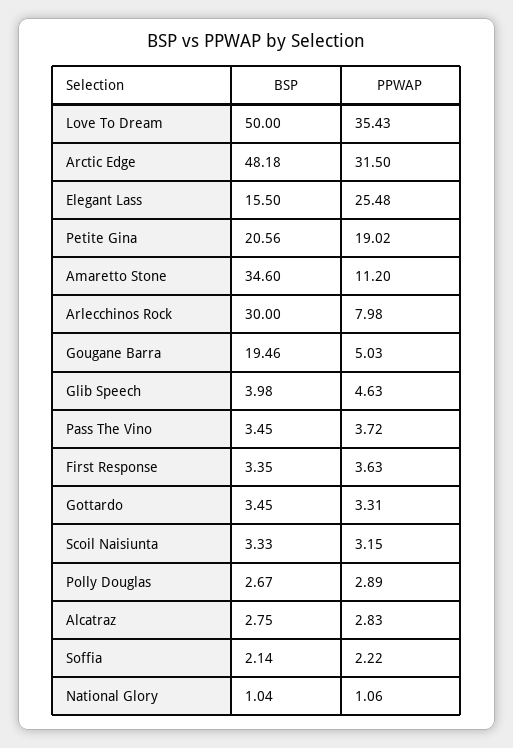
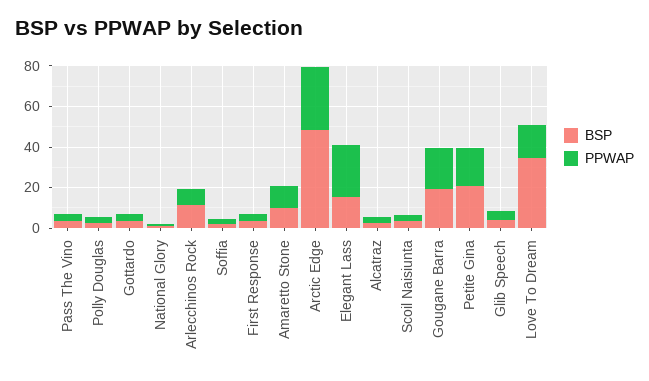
BSP, Love To Dream: 50 -> 35
PPWAP, Love To Dream: 35.43 -> 15
BSP, Amaretto Stone: 34.6 -> 10
BSP, Arlecchinos Rock: 30 -> 10
PPWAP, Gougane Barra: 5.03 -> 20

